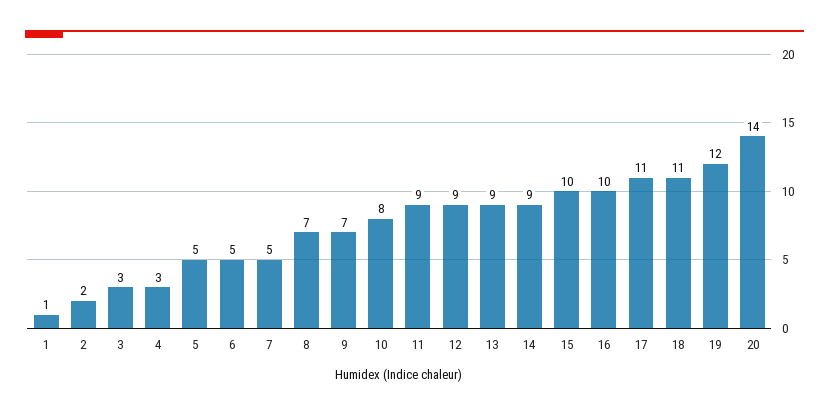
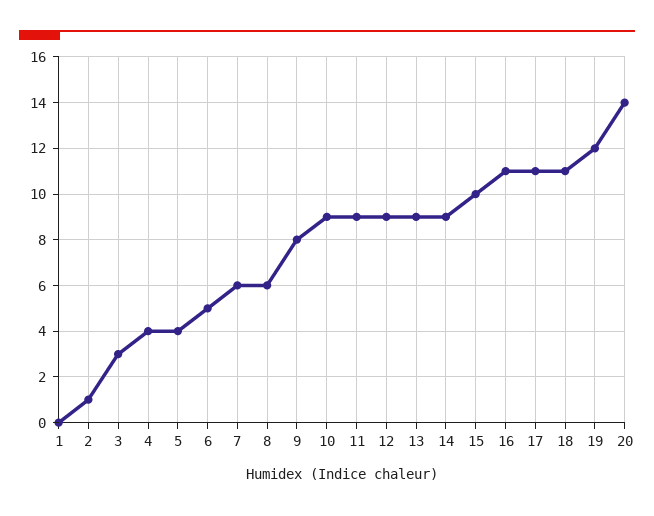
1: 1 -> 0
2: 2 -> 1
4: 3 -> 4
5: 5 -> 4
7: 5 -> 6
8: 7 -> 6
9: 7 -> 8
10: 8 -> 9
16: 10 -> 11

